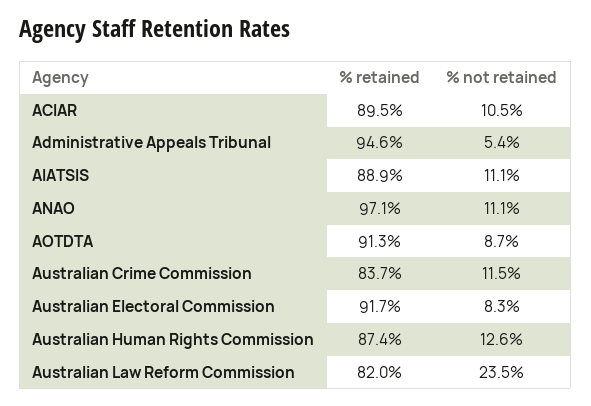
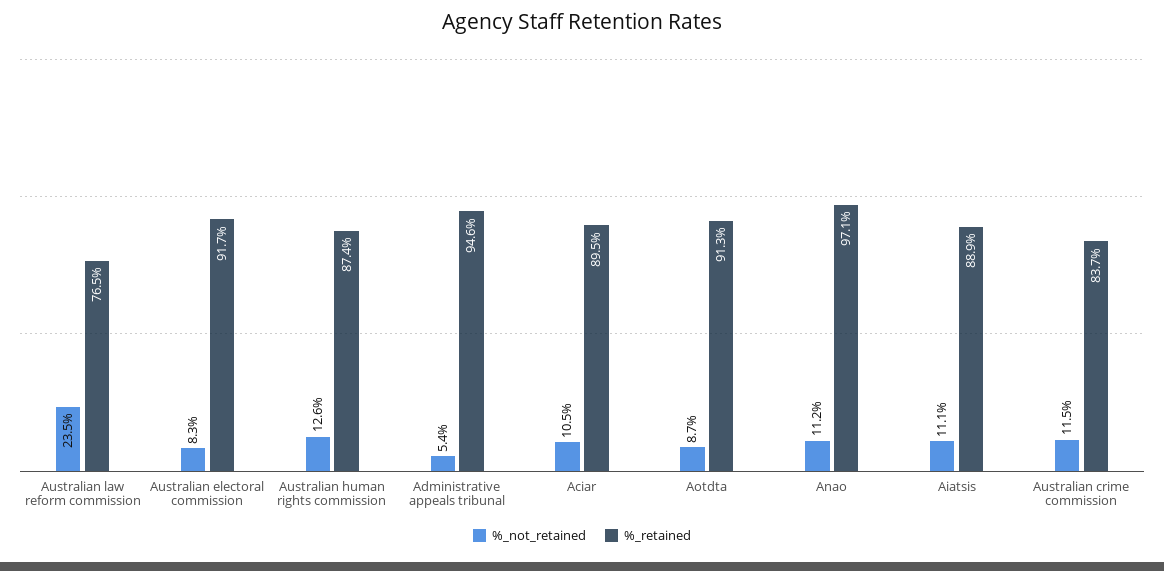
% not retained, ANAO: 11.1 -> 11.2
% retained, Australian Law Reform Commission: 82 -> 76.5

